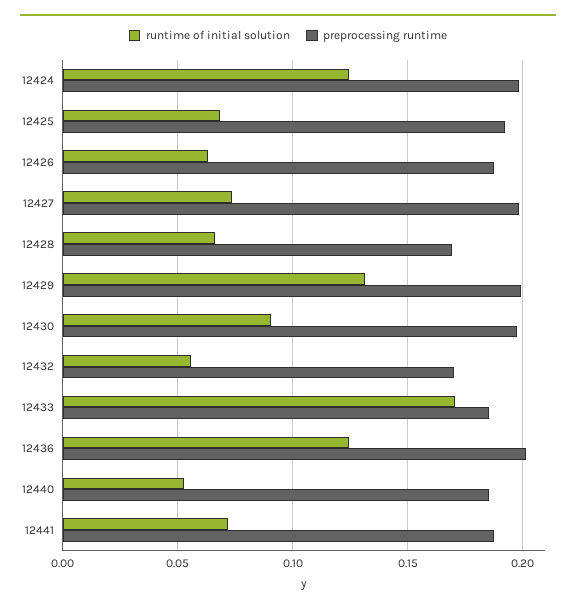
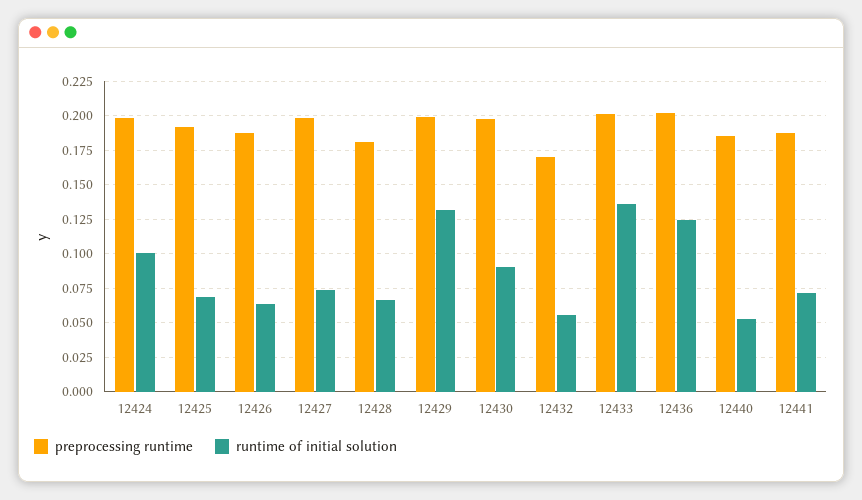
runtime of initial solution, 12424: 0.125 -> 0.1
preprocessing runtime, 12428: 0.17 -> 0.18
runtime of initial solution, 12433: 0.17 -> 0.135
preprocessing runtime, 12433: 0.185 -> 0.2

